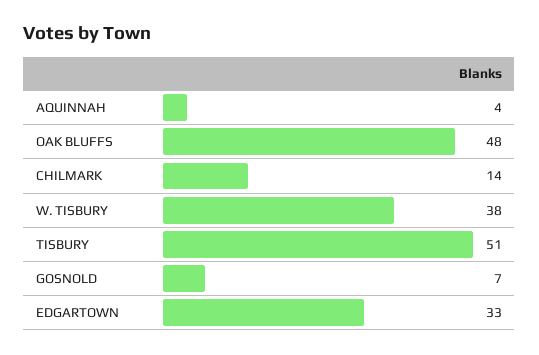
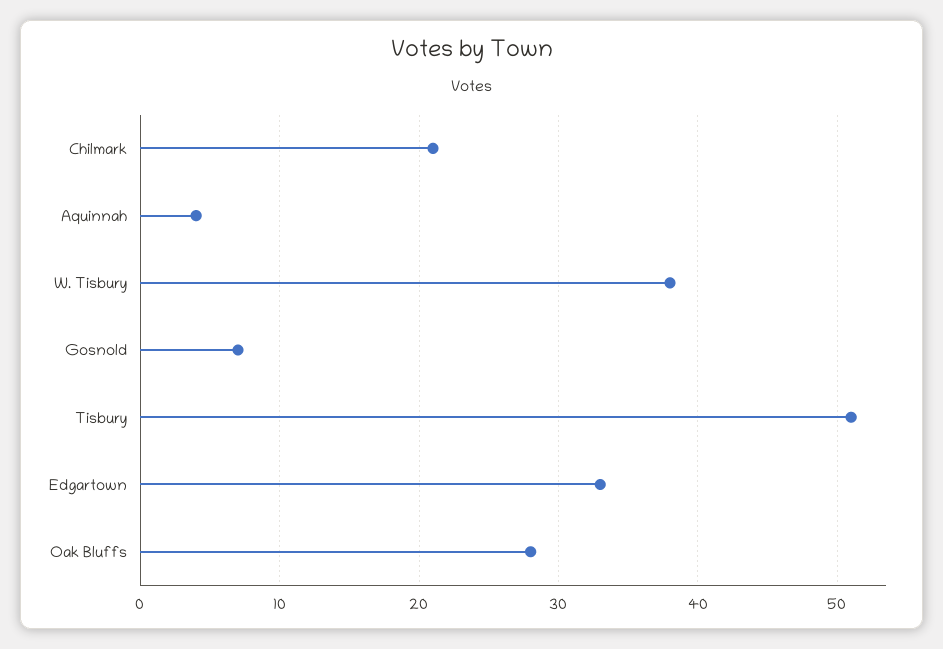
OAK BLUFFS: 48 -> 28
CHILMARK: 14 -> 21

